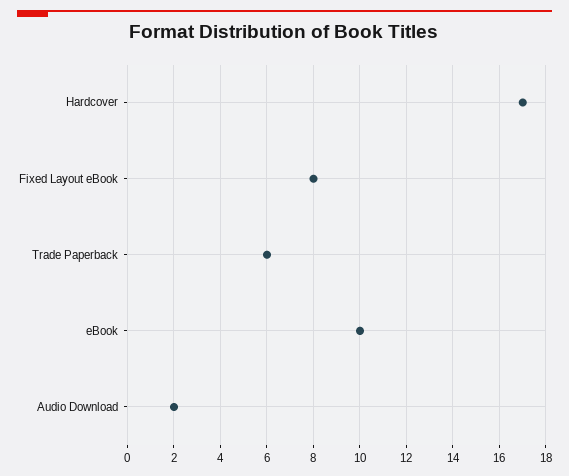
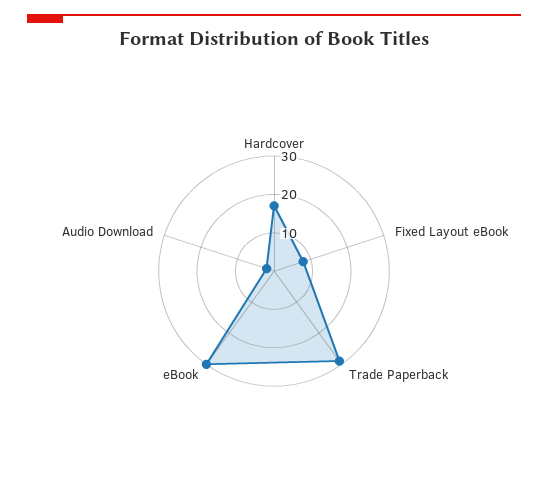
Trade Paperback: 6 -> 30
eBook: 10 -> 30

